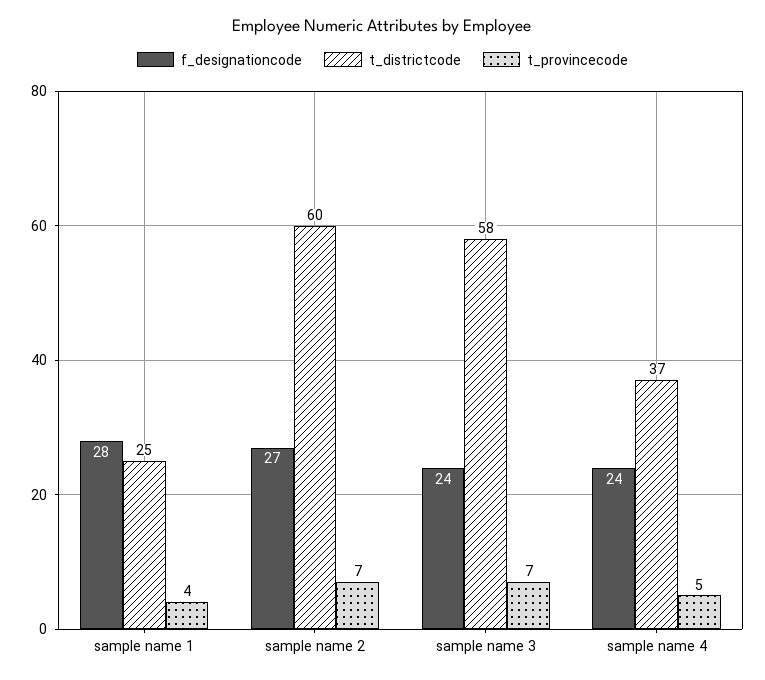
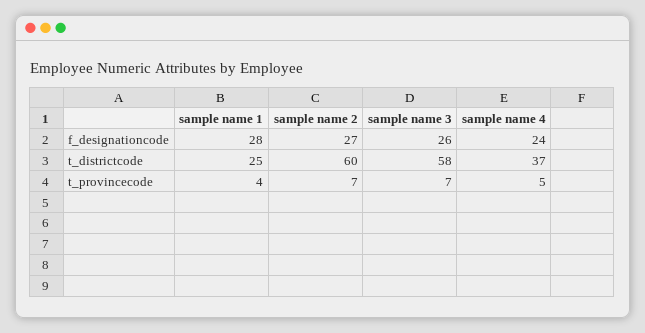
f_designationcode, sample name 3: 24 -> 26

